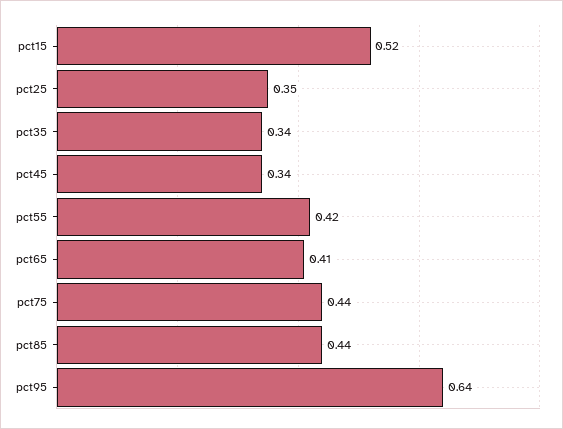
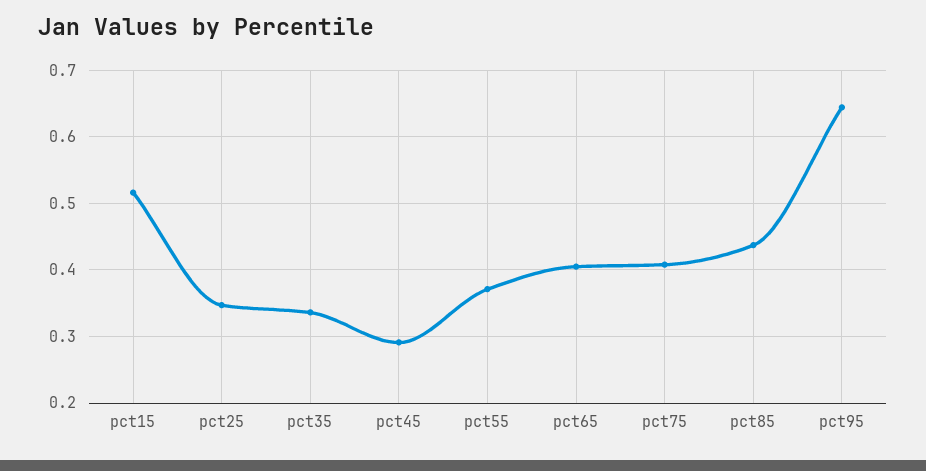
pct45: 0.34 -> 0.29
pct55: 0.42 -> 0.37
pct75: 0.44 -> 0.41

